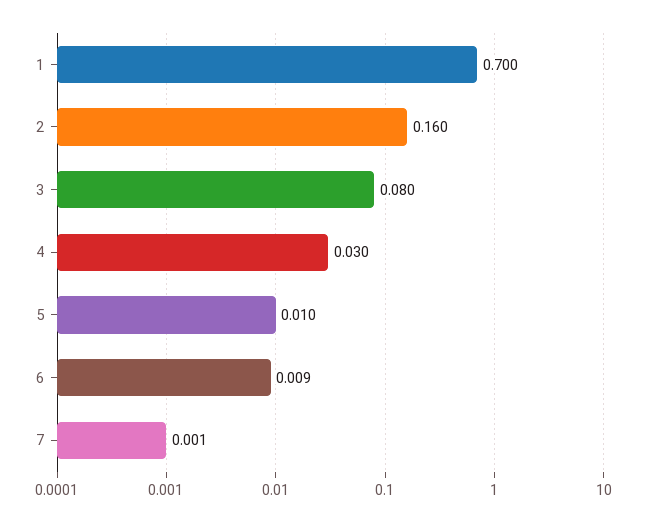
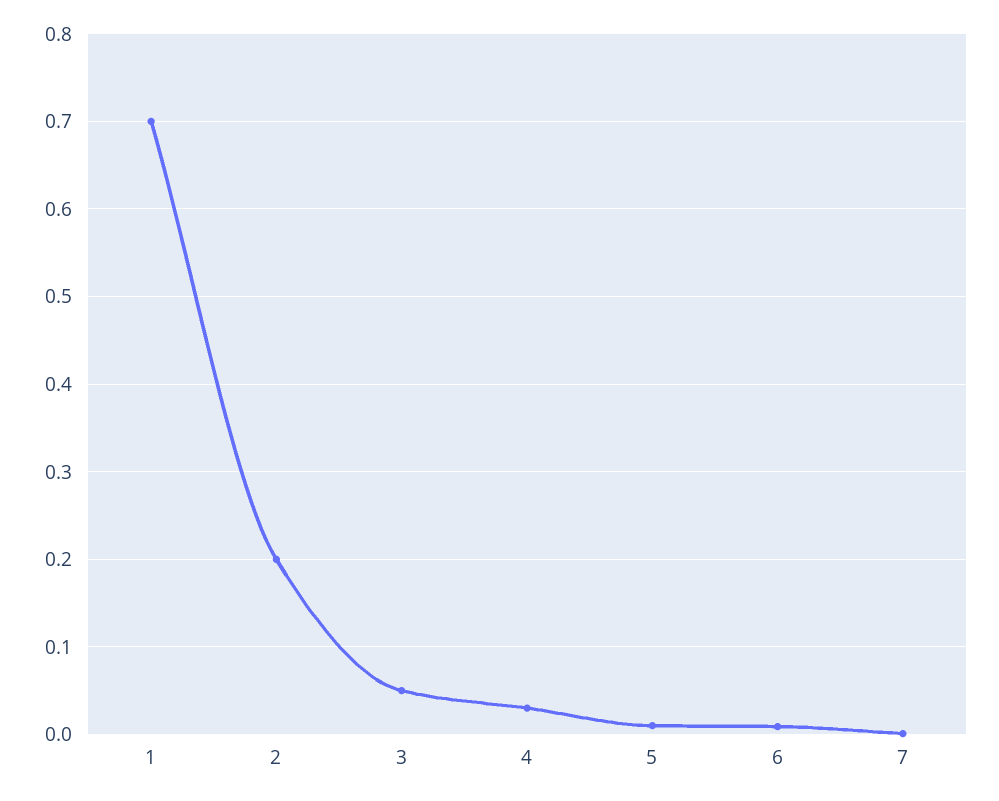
2: 0.16 -> 0.2
3: 0.08 -> 0.05

